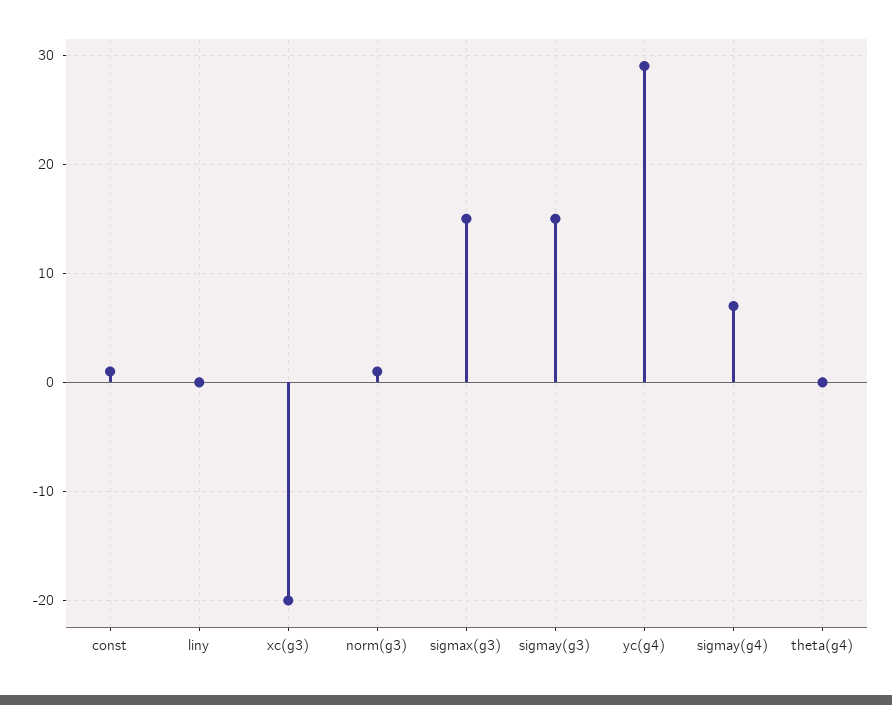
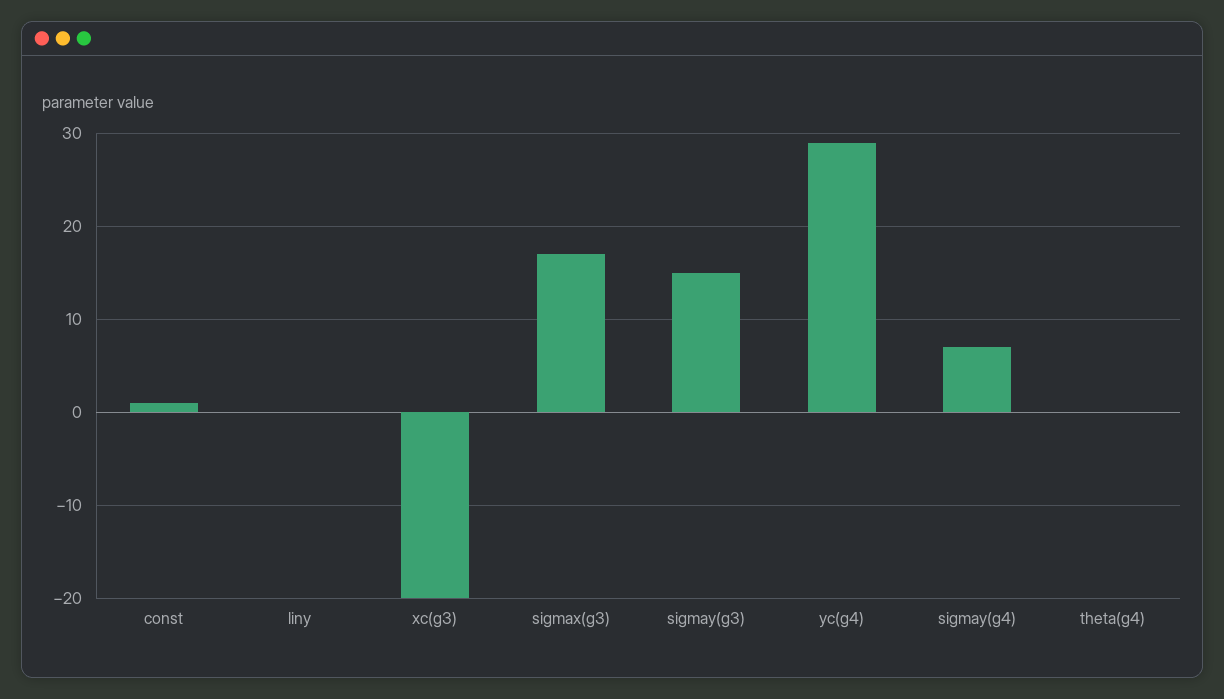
norm(g3): 1 -> none
sigmax(g3): 15 -> 17

